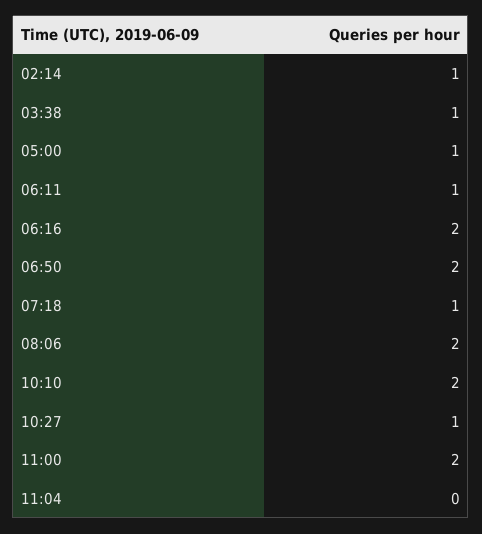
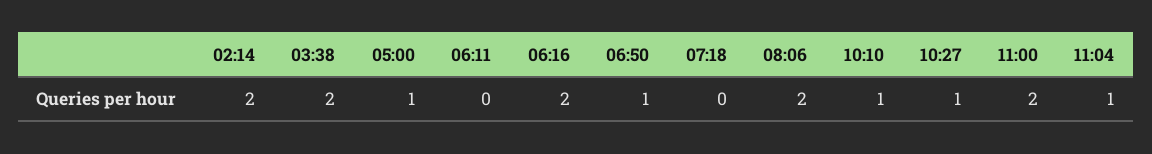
02:14: 1 -> 2
03:38: 1 -> 2
06:11: 1 -> 0
06:50: 2 -> 1
07:18: 1 -> 0
10:10: 2 -> 1
11:04: 0 -> 1

